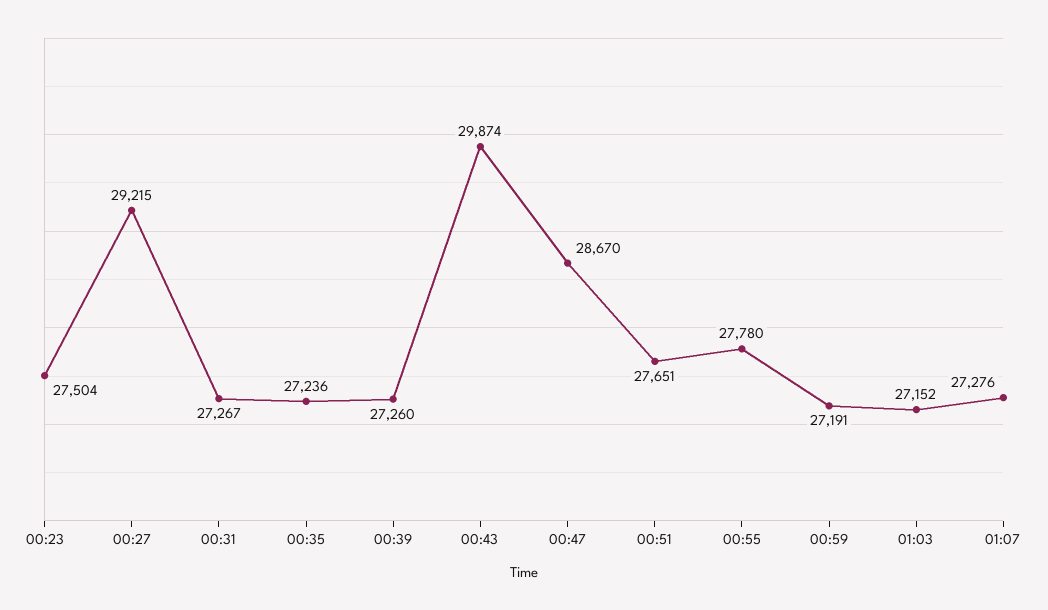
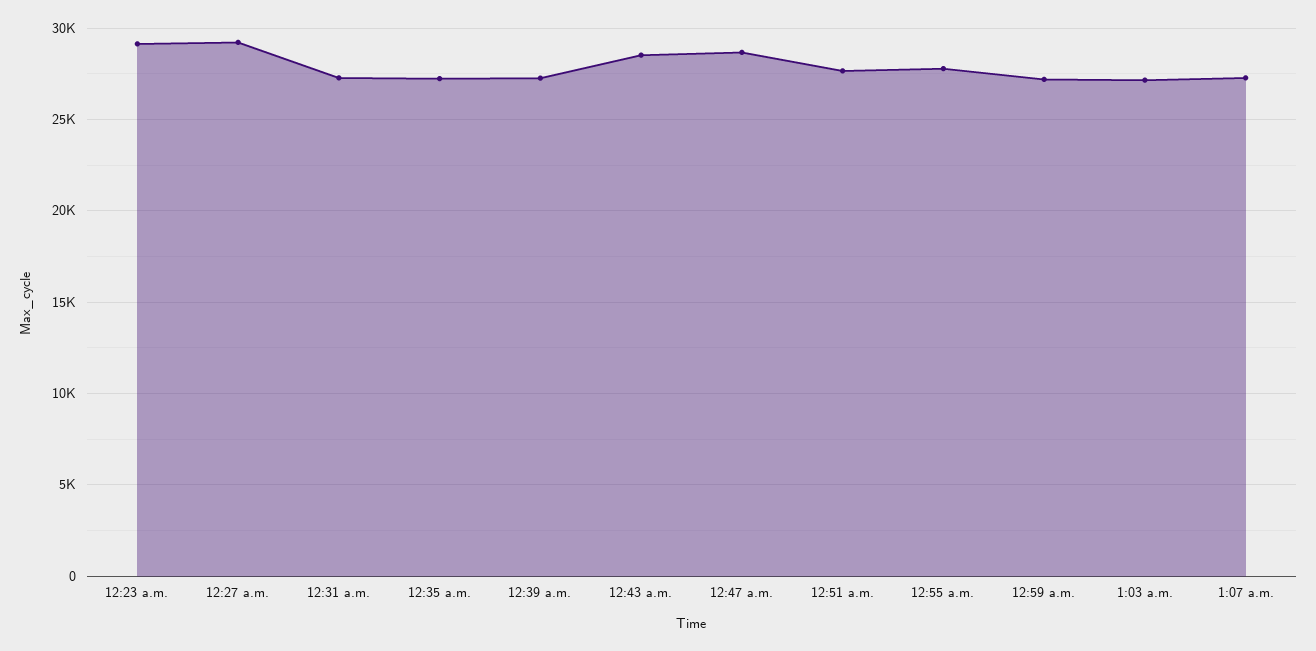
00:23: 27504 -> 29000
00:43: 29874 -> 28500

